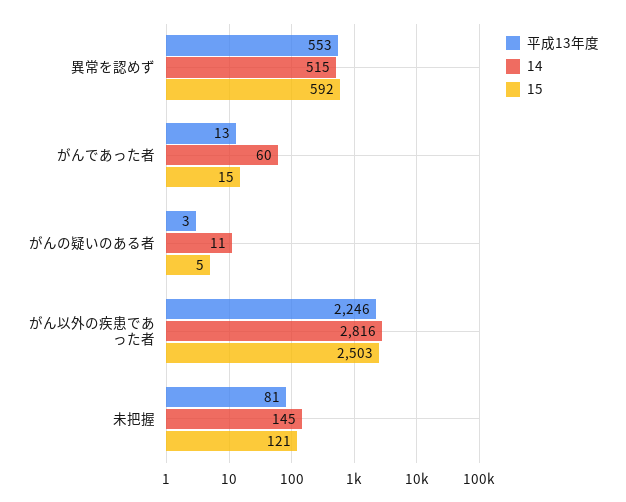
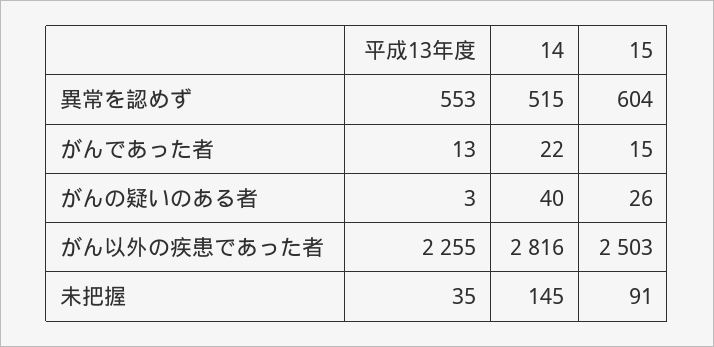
15, 異常を認めず: 592 -> 604
14, がんであった者: 60 -> 22
14, がんの疑いのある者: 11 -> 40
15, がんの疑いのある者: 5 -> 26
平成13年度, がん以外の疾患であった者: 2246 -> 2255
平成13年度, 未把握: 81 -> 35
15, 未把握: 121 -> 91

